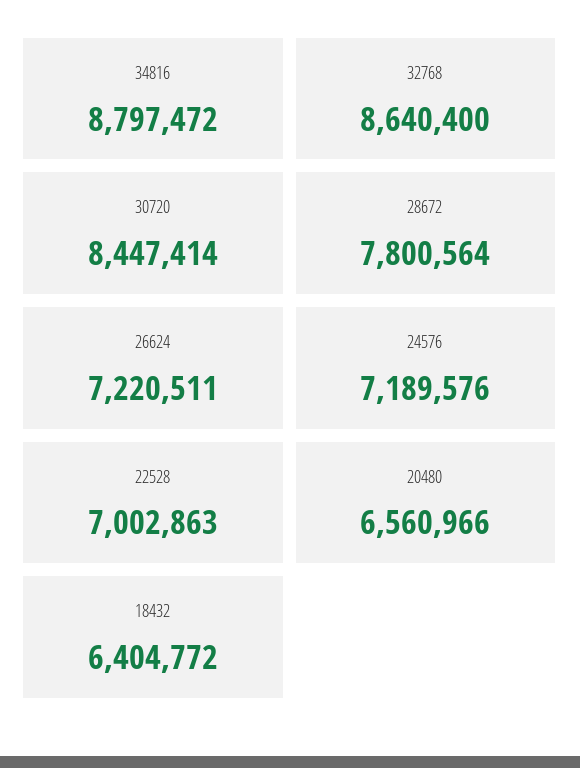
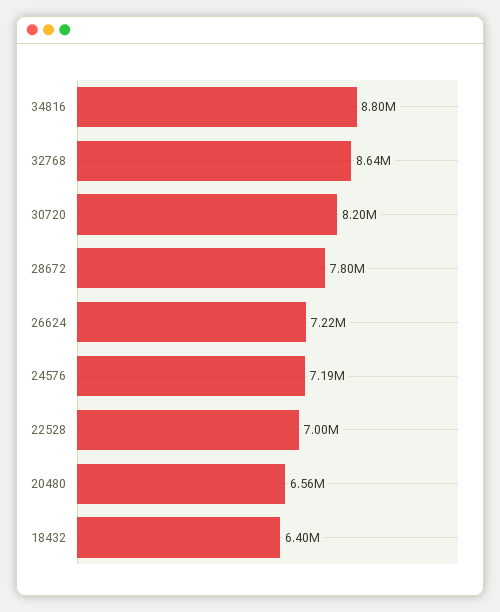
30720: 8447414 -> 8200000

